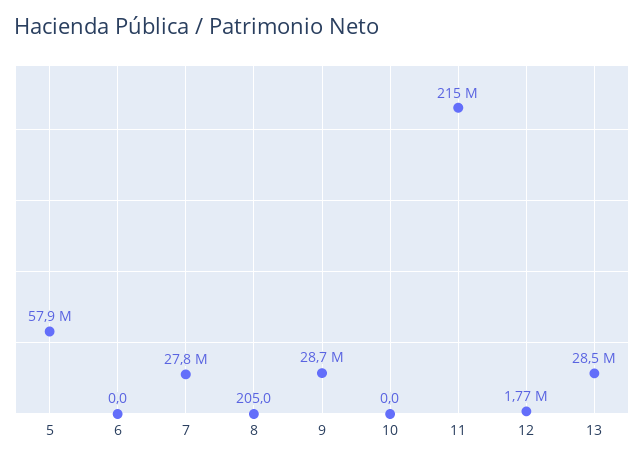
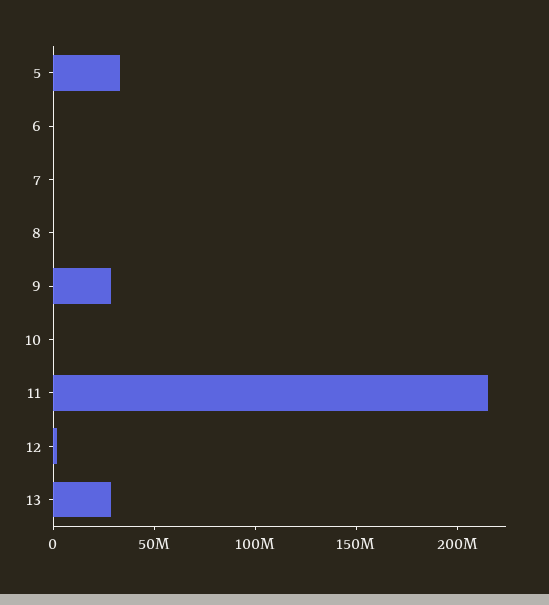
5: 57900000 -> 30000000
7: 27800000 -> 0

